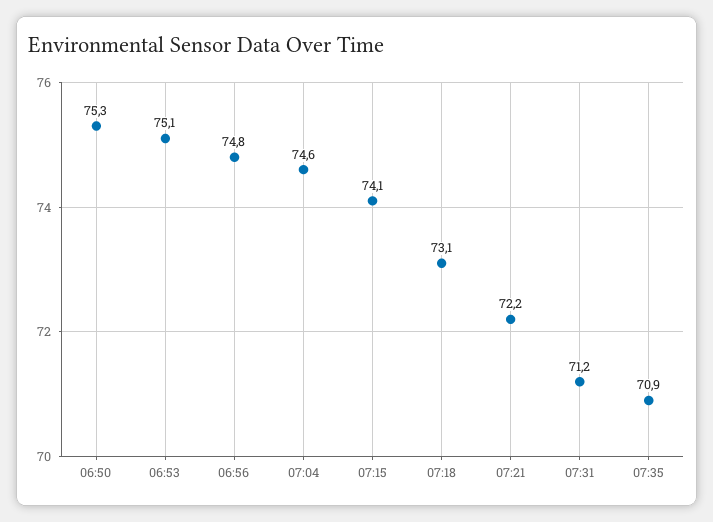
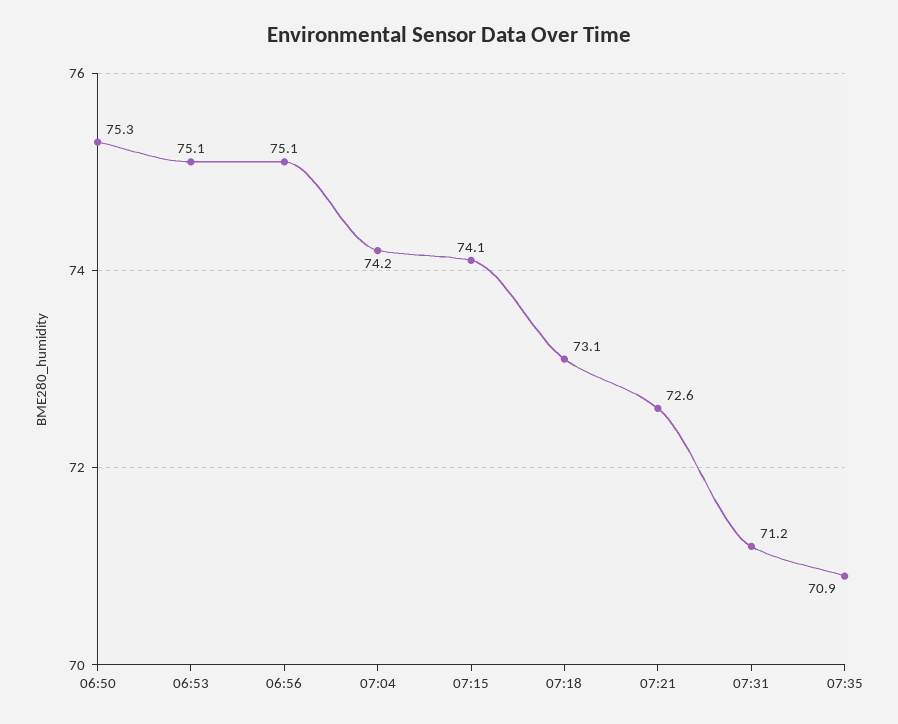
06:56: 74.8 -> 75.1
07:04: 74.6 -> 74.2
07:21: 72.2 -> 72.6

